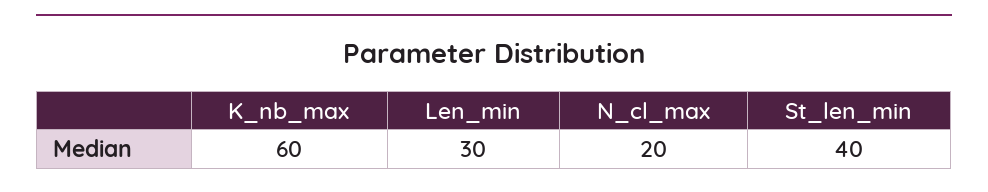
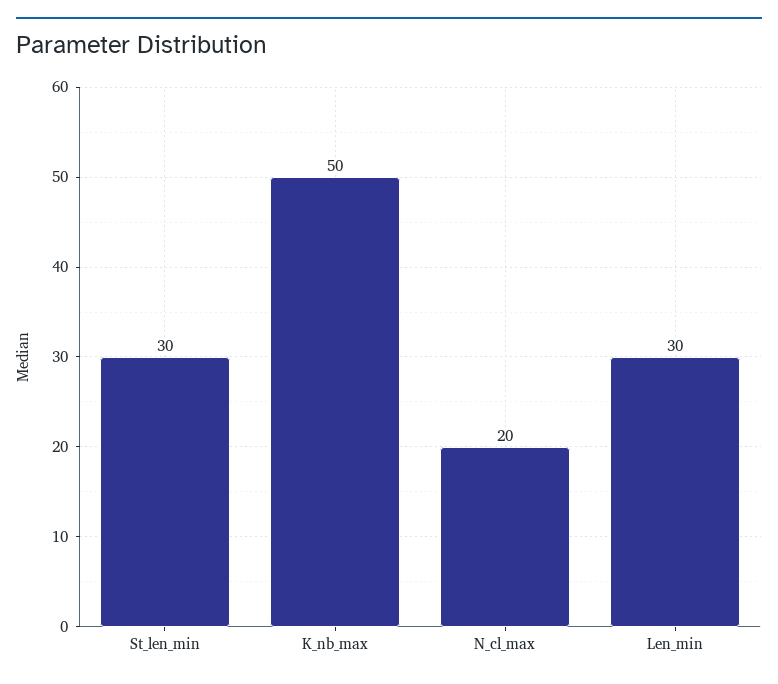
K_nb_max: 60 -> 50
St_len_min: 40 -> 30

